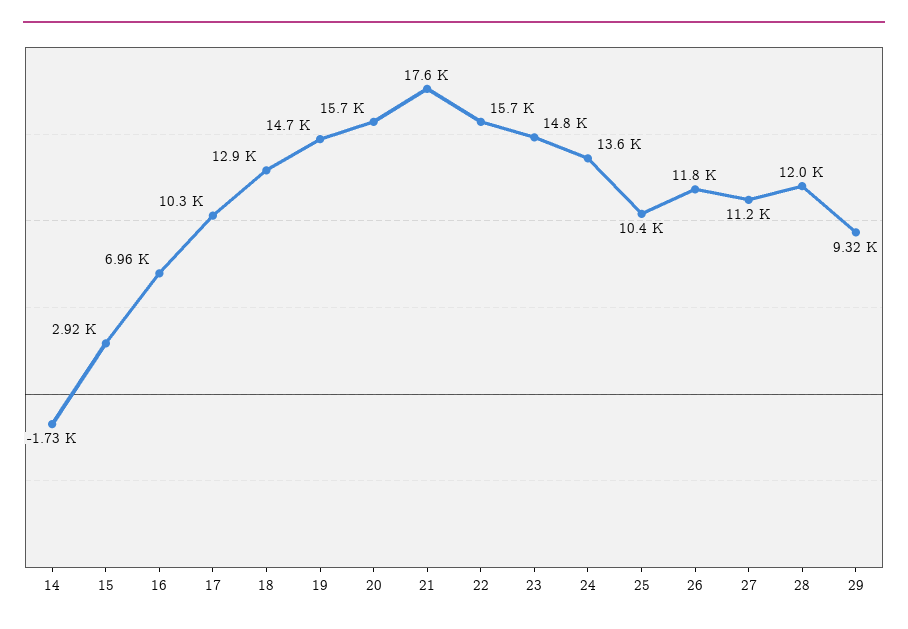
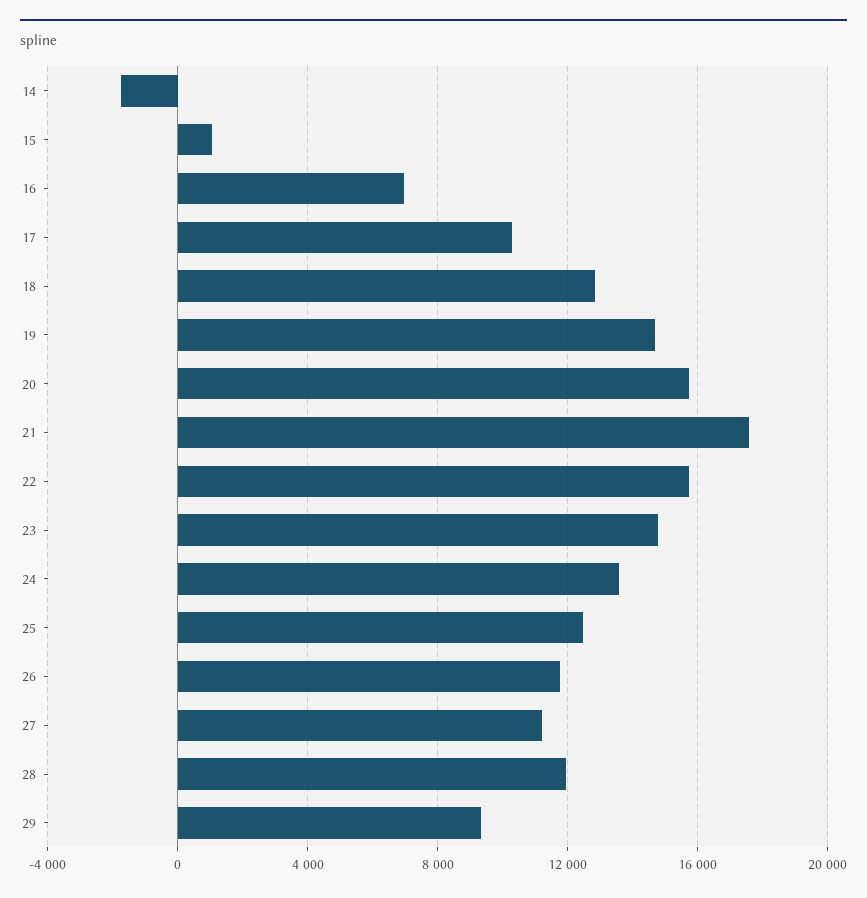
15: 2920 -> 1000
25: 10400 -> 12500

